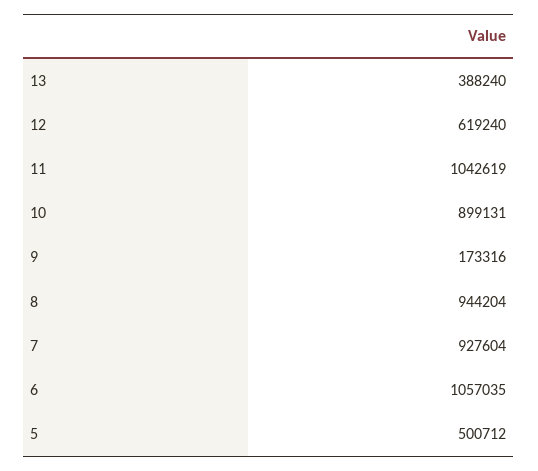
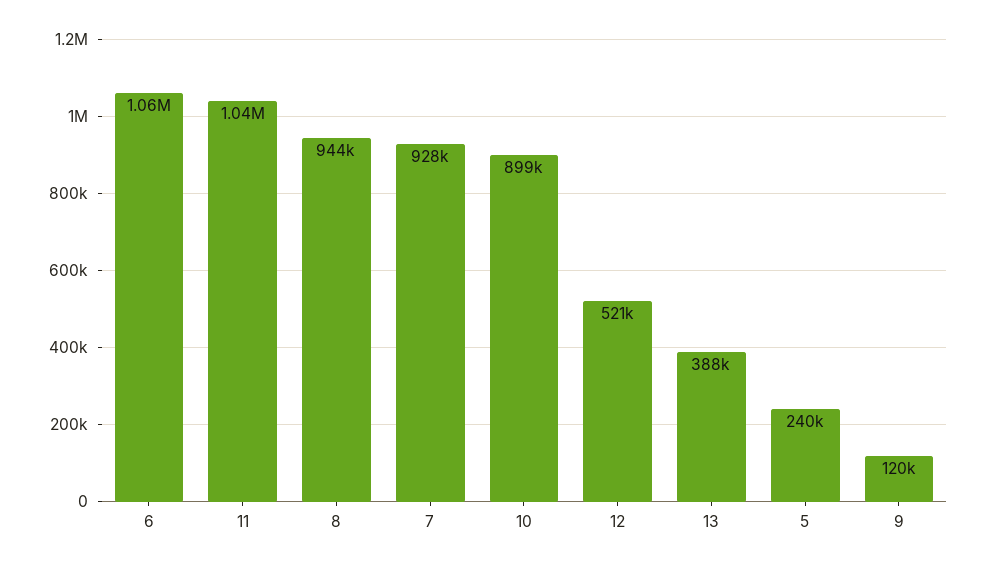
12: 619240 -> 521000
9: 173316 -> 120000
5: 500712 -> 240000

